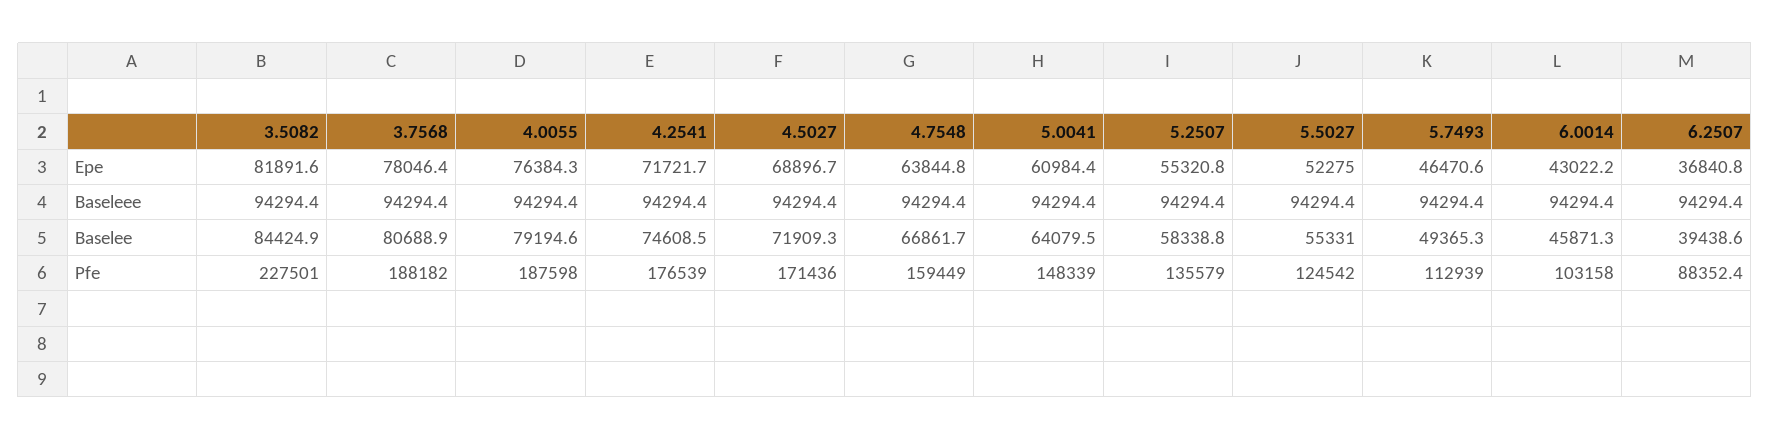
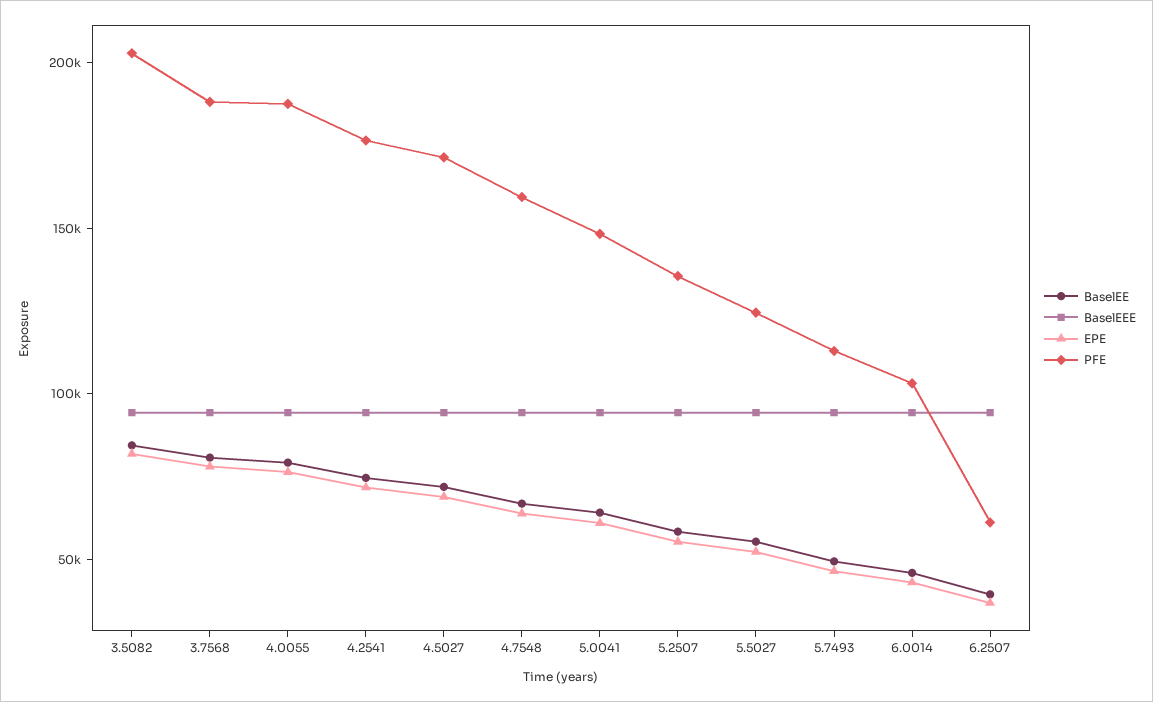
Pfe, 3.5082: 227501 -> 200000
Pfe, 6.2507: 88352.4 -> 60000

